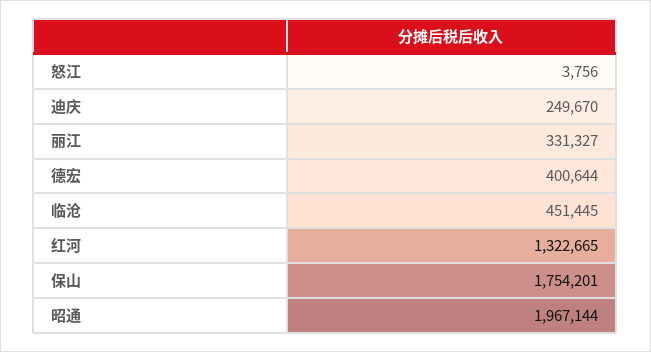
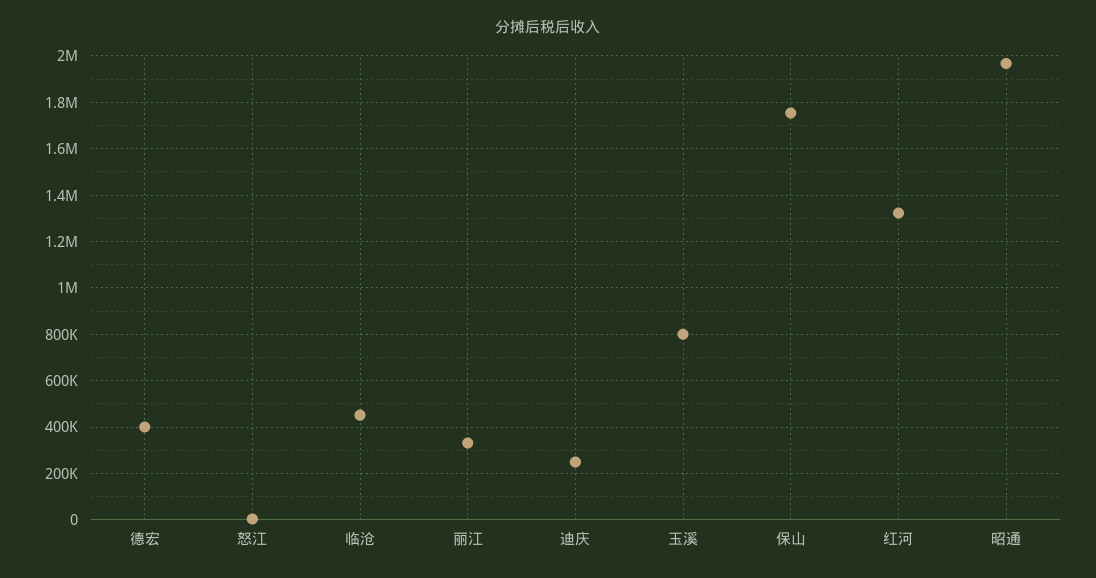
玉溪: none -> 800000

